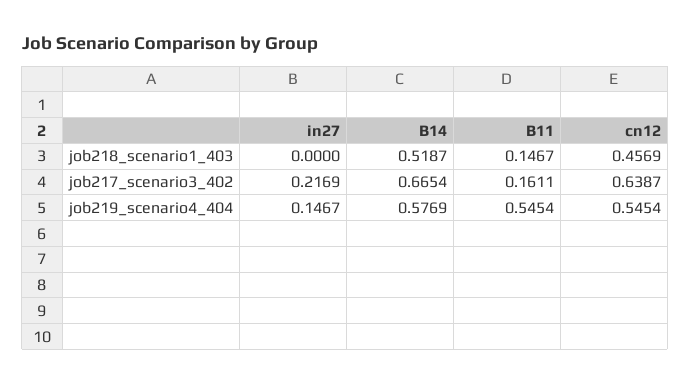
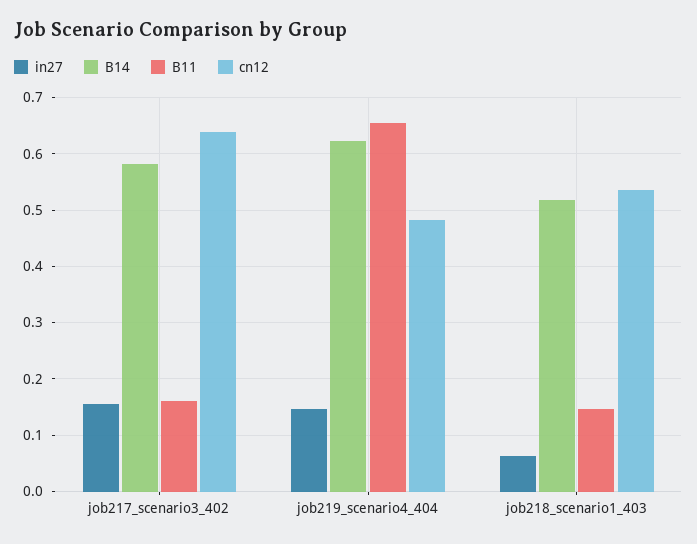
in27, job218_scenario1_403: 0 -> 0.06
cn12, job218_scenario1_403: 0.4569 -> 0.54
in27, job217_scenario3_402: 0.2169 -> 0.16
B14, job217_scenario3_402: 0.6654 -> 0.58
B14, job219_scenario4_404: 0.5769 -> 0.62
B11, job219_scenario4_404: 0.5454 -> 0.66
cn12, job219_scenario4_404: 0.5454 -> 0.48

